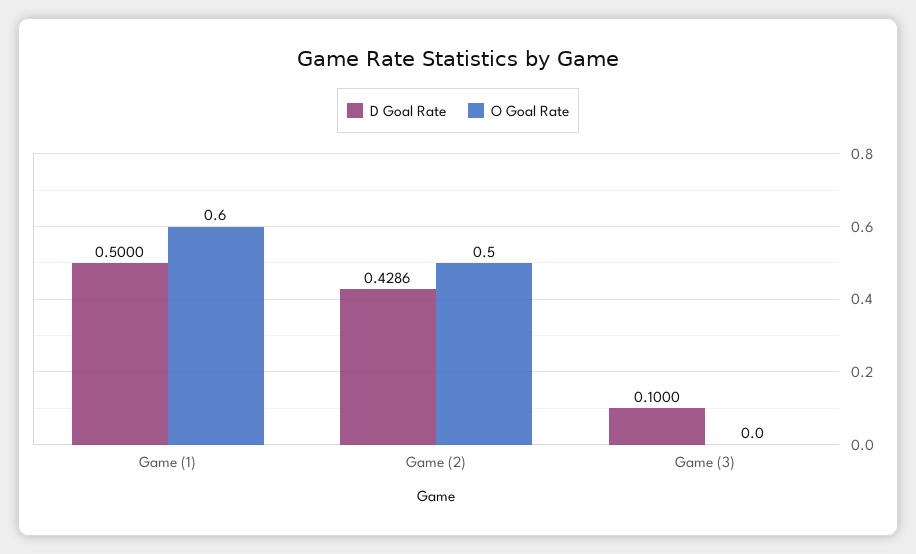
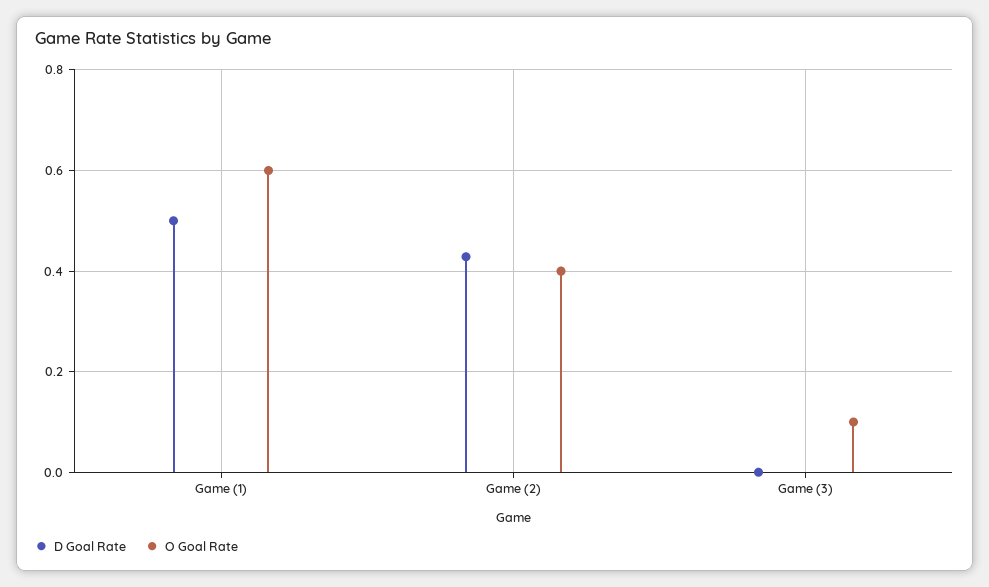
O Goal Rate, Game (2): 0.5 -> 0.4
D Goal Rate, Game (3): 0.1 -> 0
O Goal Rate, Game (3): 0 -> 0.1

